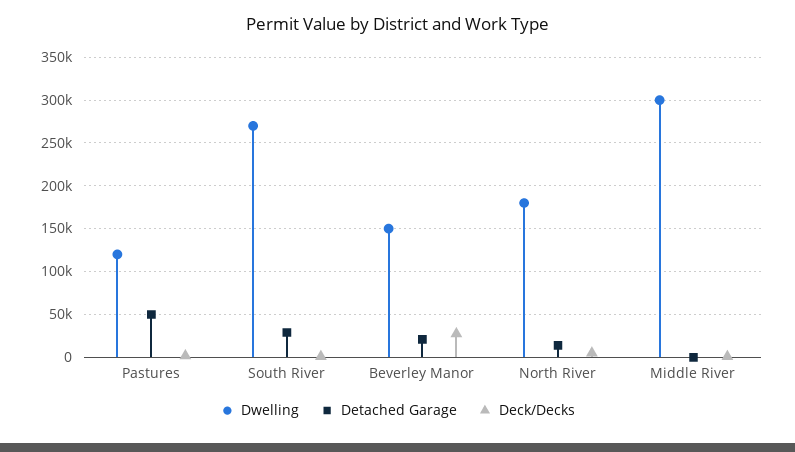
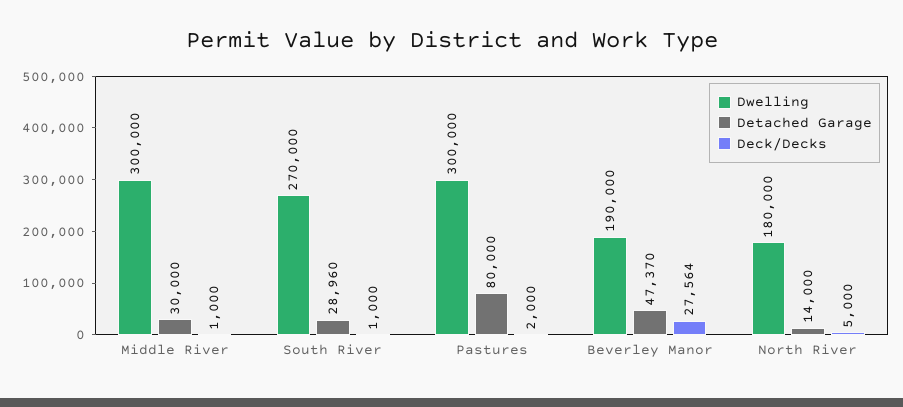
Dwelling, Pastures: 120000 -> 300000
Detached Garage, Pastures: 50000 -> 80000
Dwelling, Beverley Manor: 150000 -> 190000
Detached Garage, Beverley Manor: 20000 -> 47370
Detached Garage, Middle River: 0 -> 30000

